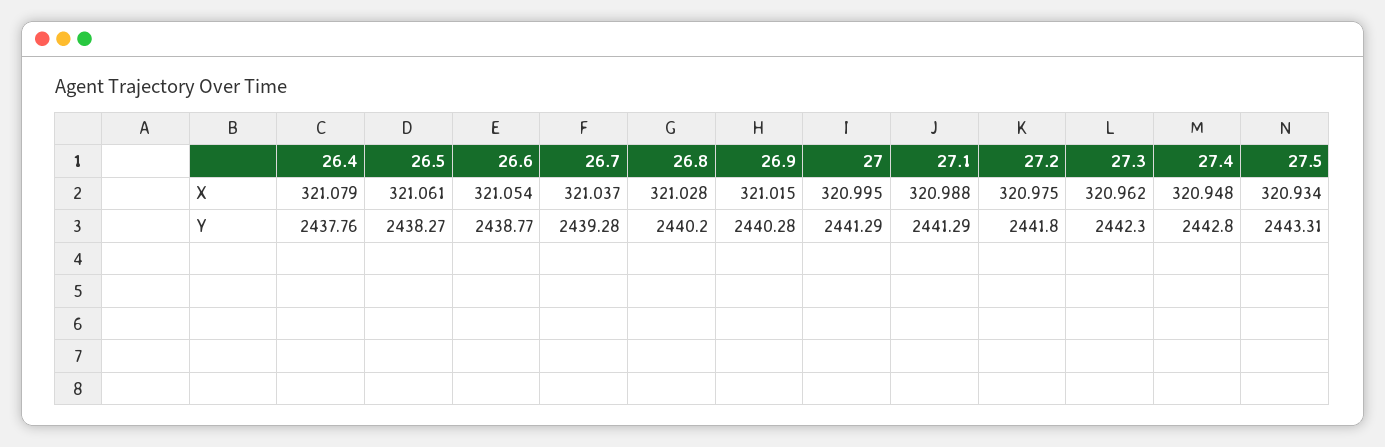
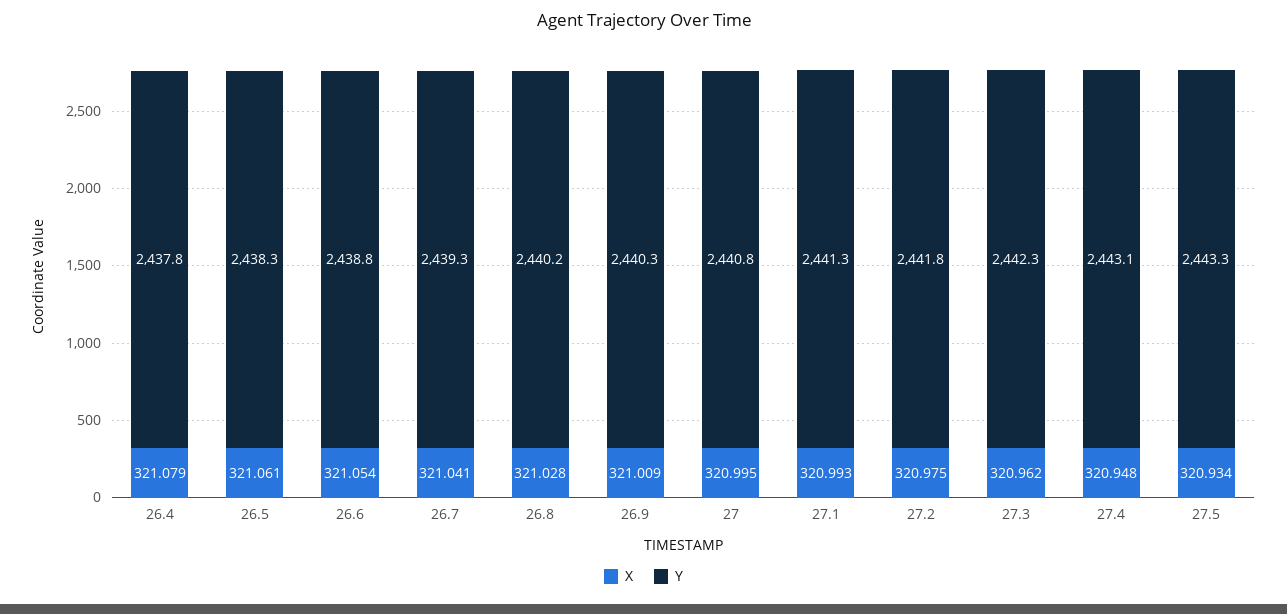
X, 26.7: 321.037 -> 321.041
X, 26.9: 321.015 -> 321.009
X, 27.1: 320.988 -> 320.993
Y, 27: 2441.29 -> 2440.8
Y, 27.4: 2442.8 -> 2443.1

